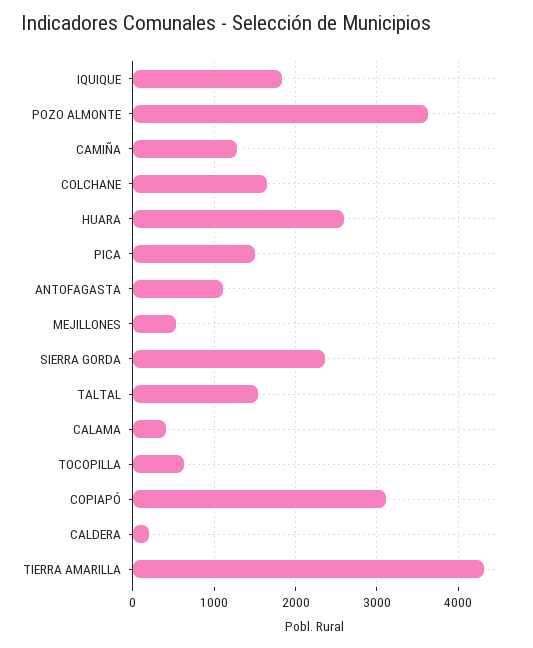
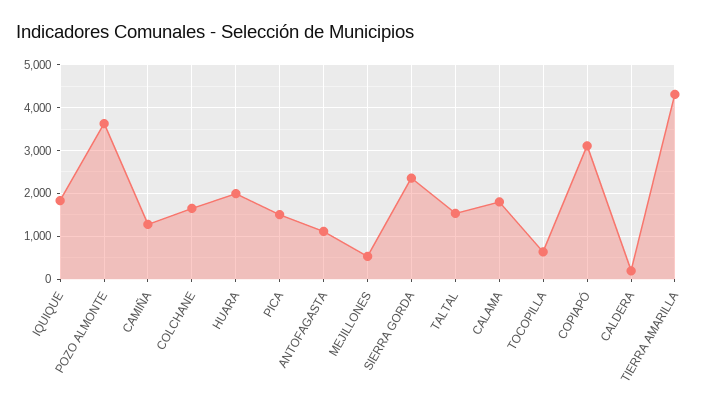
HUARA: 2600 -> 2000
CALAMA: 400 -> 1800

